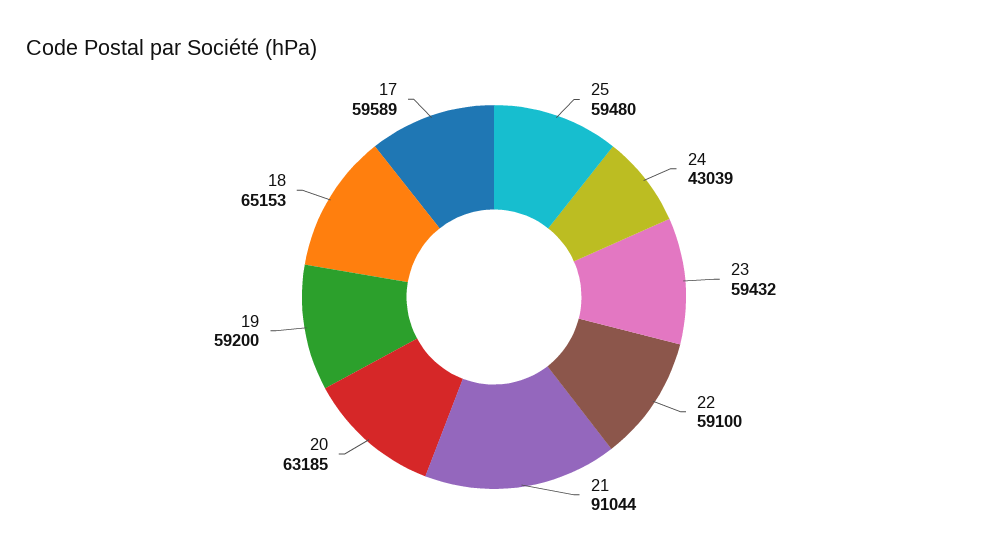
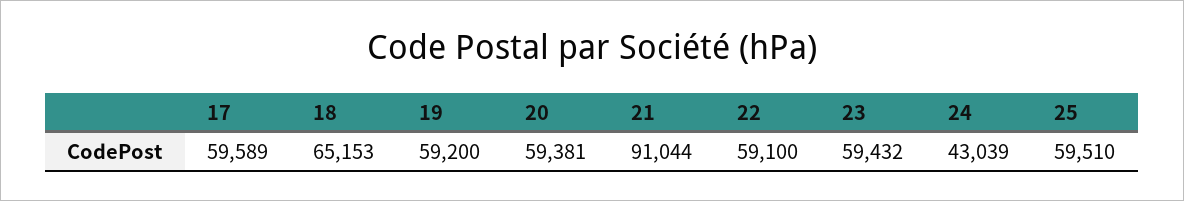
25: 59480 -> 59510
20: 63185 -> 59381

